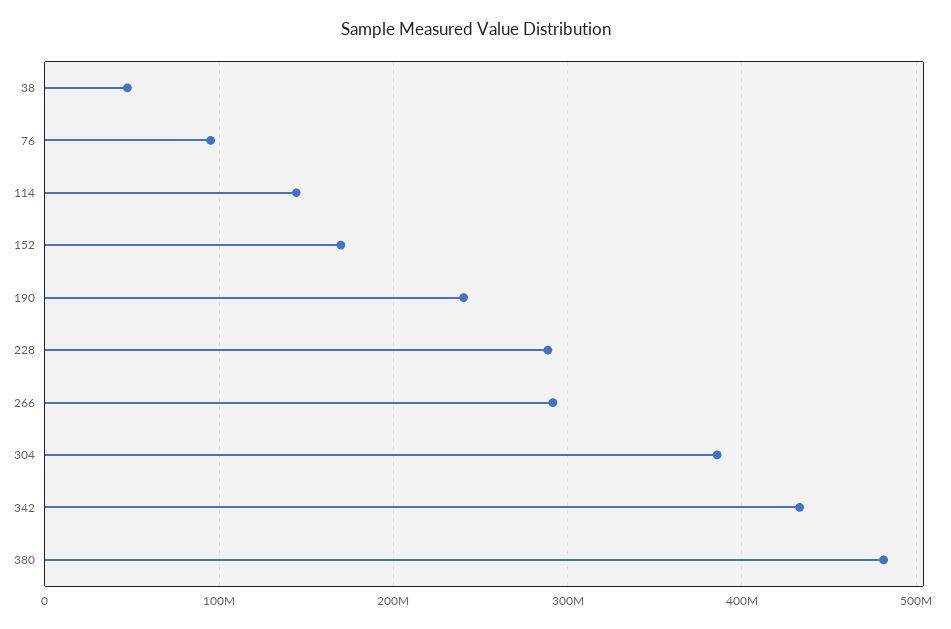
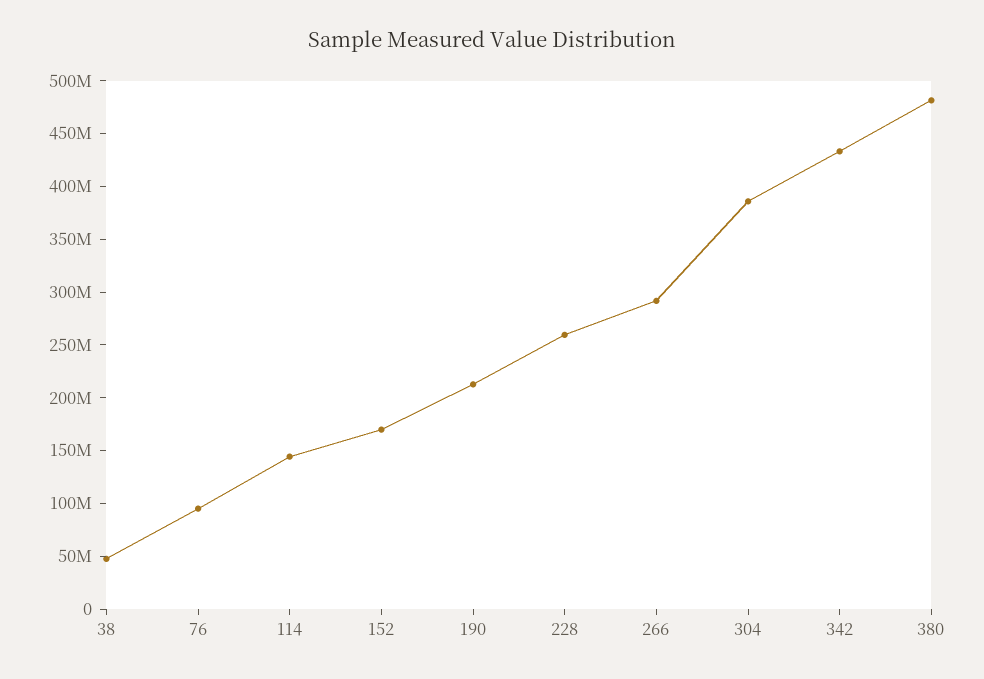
190: 240000000 -> 210000000
228: 290000000 -> 260000000

